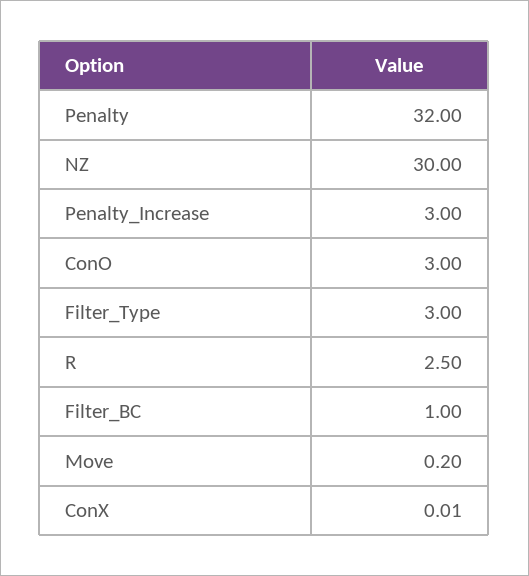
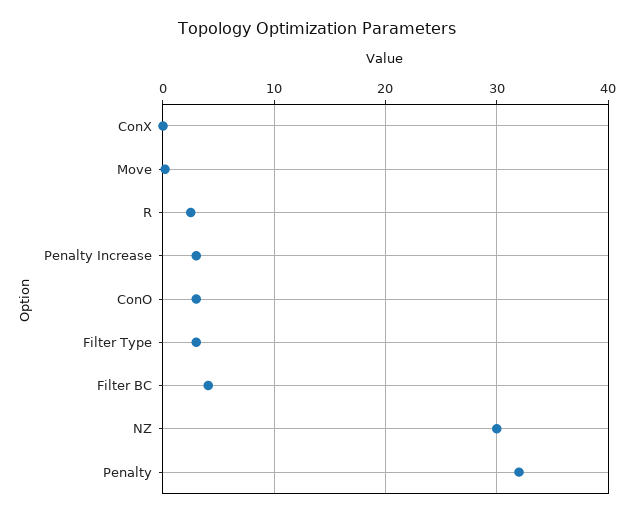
Filter_BC: 1 -> 4

